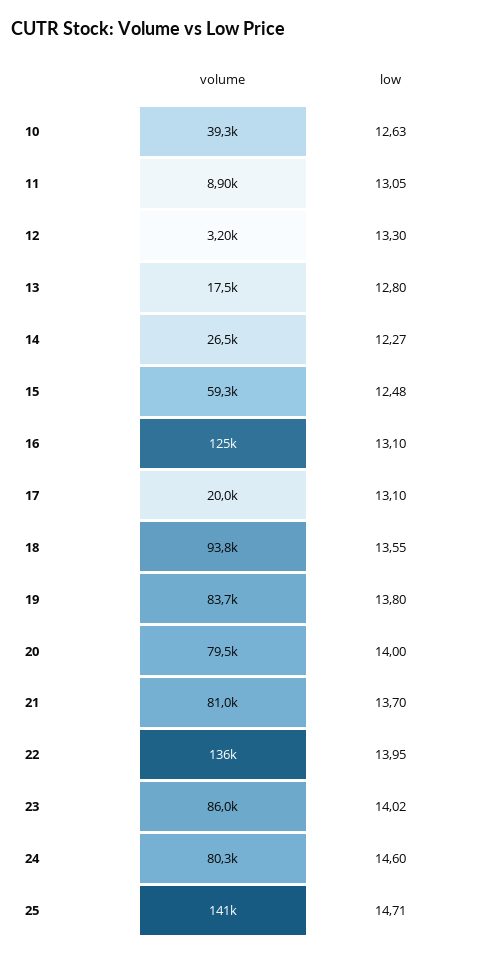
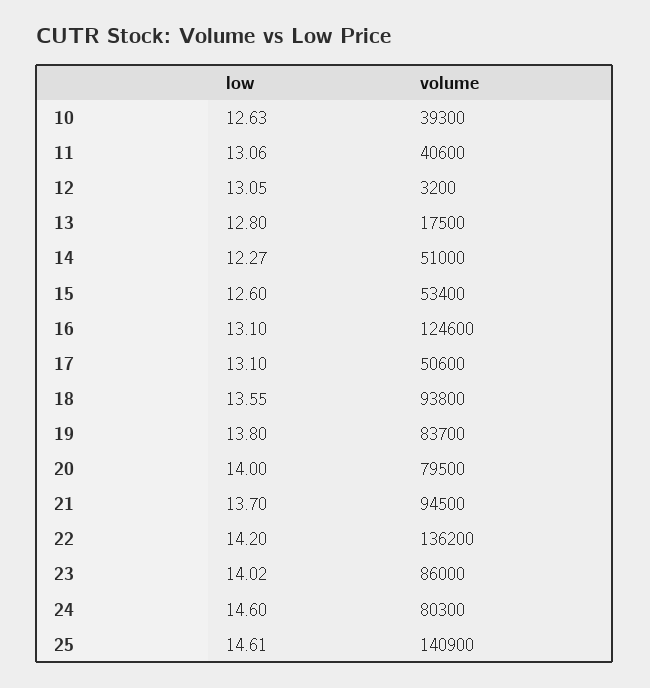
volume, 11: 8900 -> 40600
low, 11: 13.05 -> 13.06
low, 12: 13.3 -> 13.05
volume, 14: 26500 -> 51000
volume, 15: 59300 -> 53400
low, 15: 12.48 -> 12.6
volume, 17: 20000 -> 50600
volume, 21: 81000 -> 94500
low, 22: 13.95 -> 14.2
low, 25: 14.71 -> 14.61

